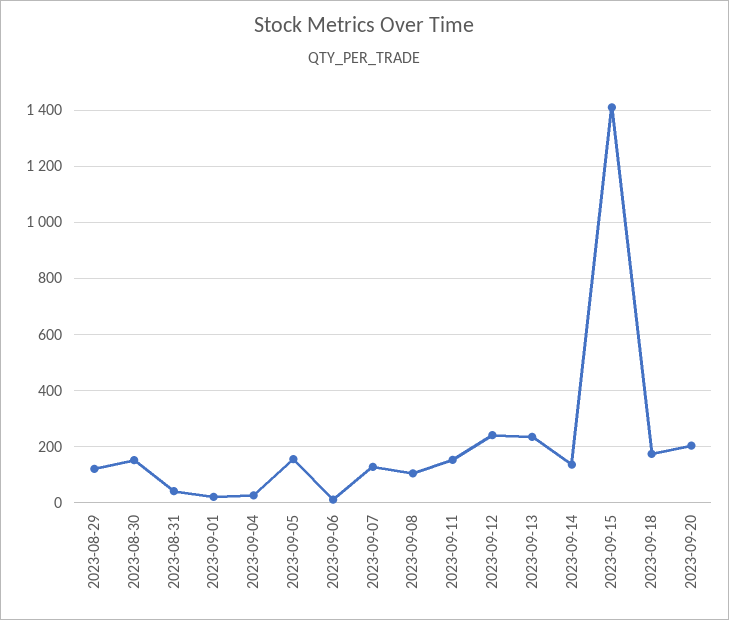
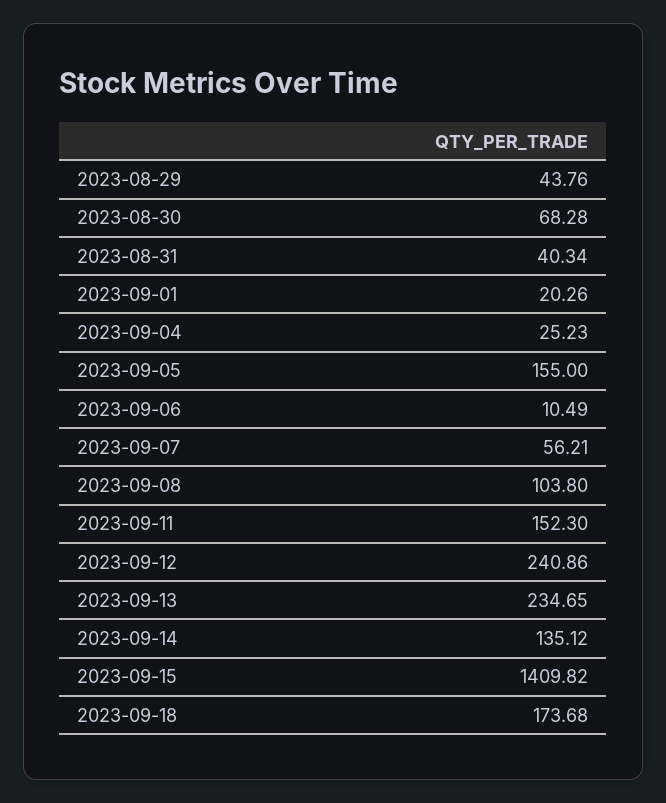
2023-08-29: 125 -> 43.76
2023-08-30: 150 -> 68.28
2023-09-07: 125 -> 56.21
2023-09-20: 200 -> none

